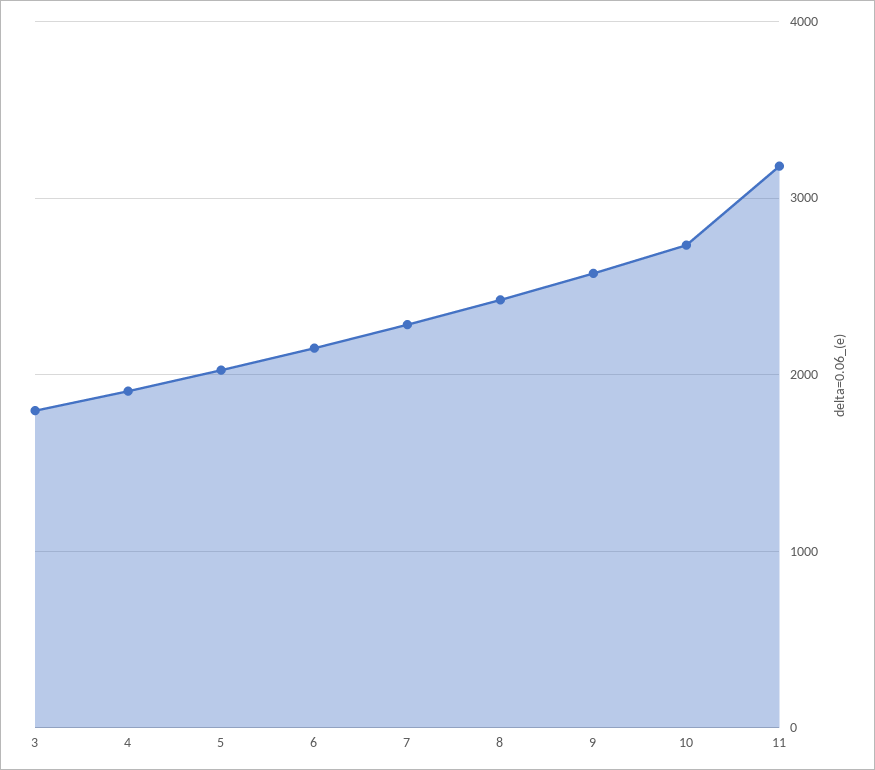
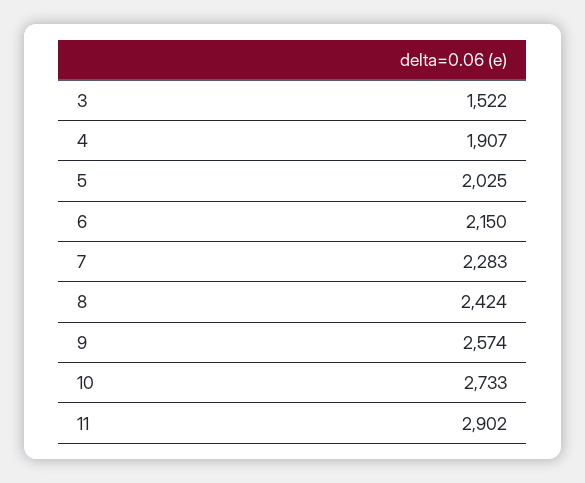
3: 1800 -> 1522
11: 3200 -> 2902

